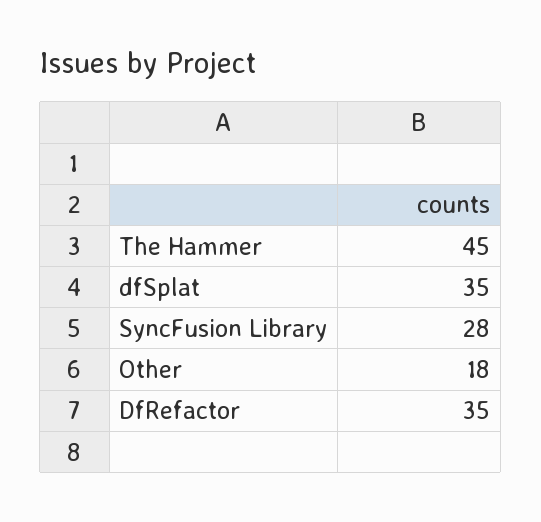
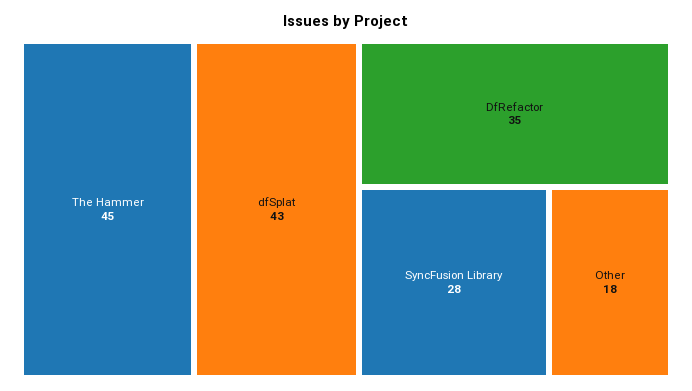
dfSplat: 35 -> 43

